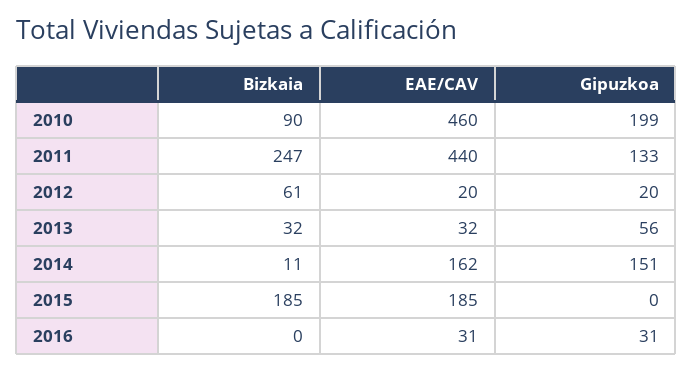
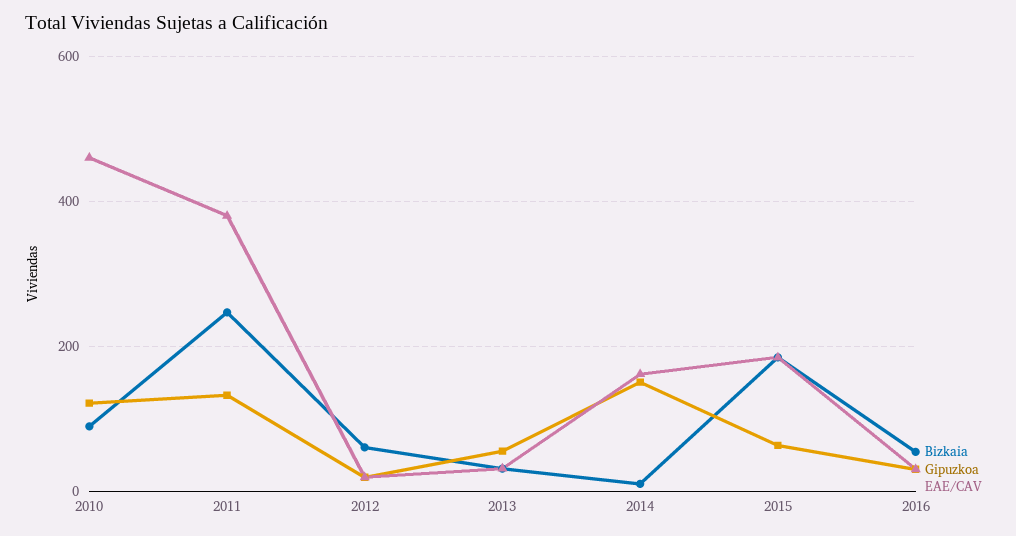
Gipuzkoa, 2010: 199 -> 120
EAE/CAV, 2011: 440 -> 380
Gipuzkoa, 2015: 0 -> 60
Bizkaia, 2016: 0 -> 60

